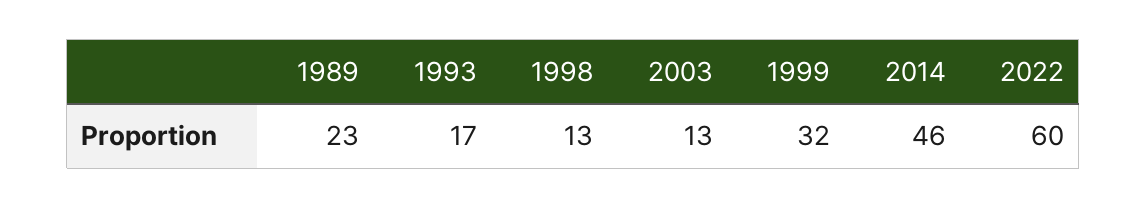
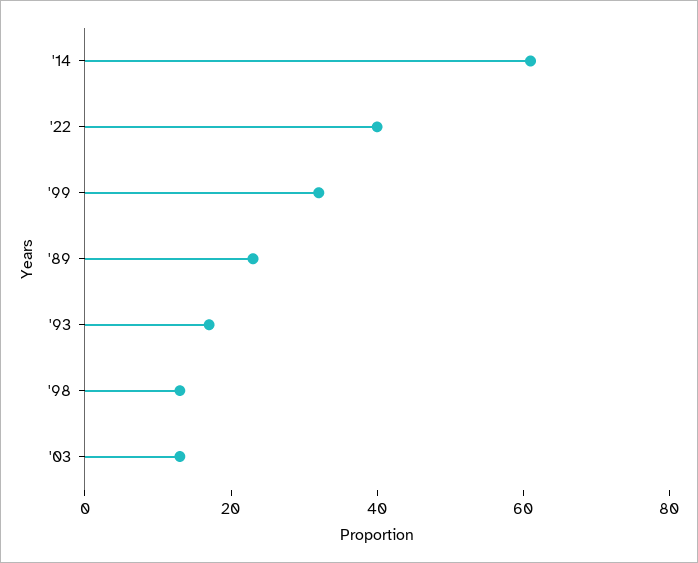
2014: 46 -> 60
2022: 60 -> 40

